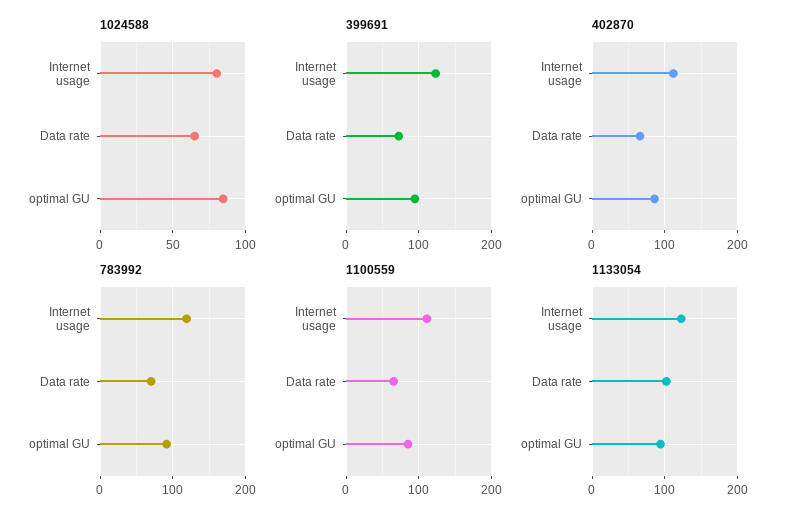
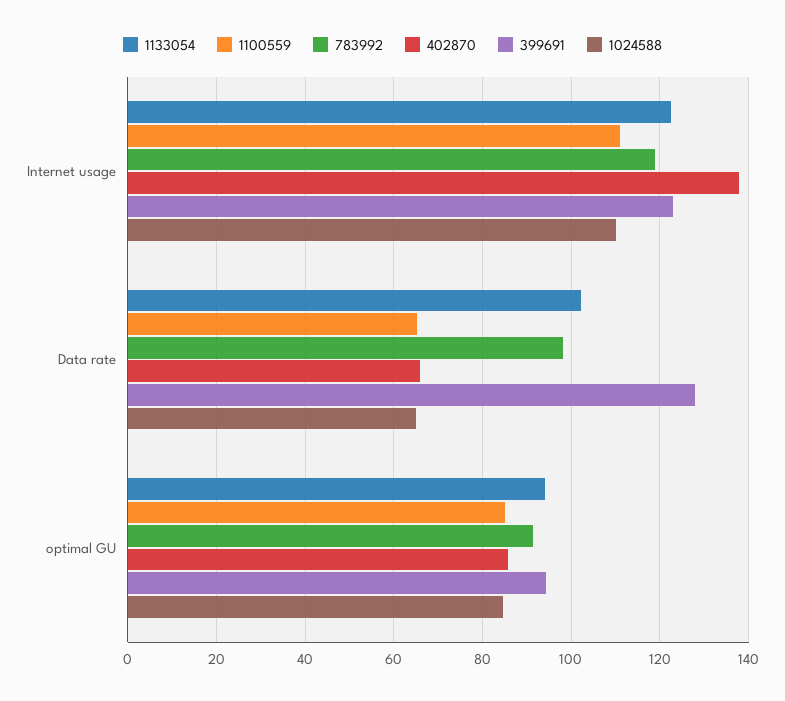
1024588, Internet usage: 80 -> 110
399691, Data rate: 70 -> 128
402870, Internet usage: 110 -> 138
783992, Data rate: 70 -> 98

